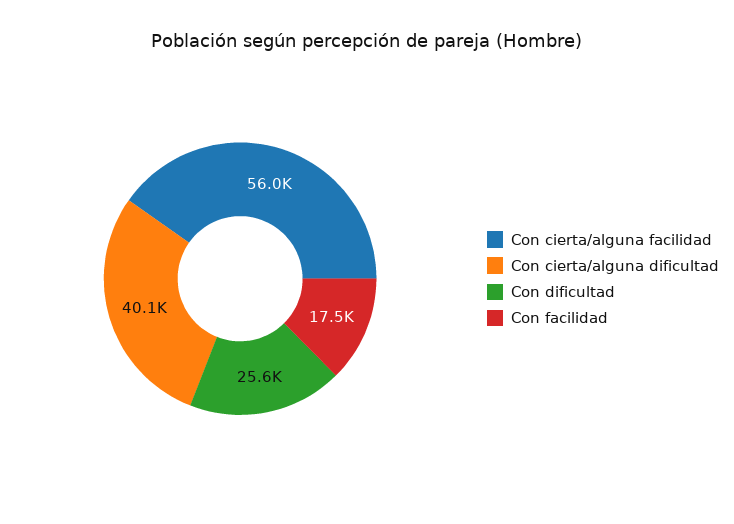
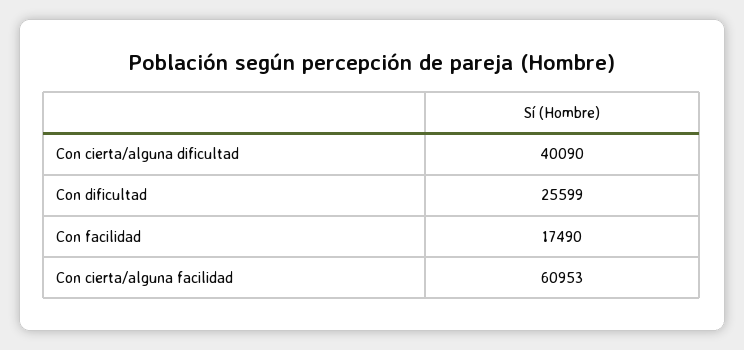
Con cierta/alguna facilidad: 56000 -> 60953

